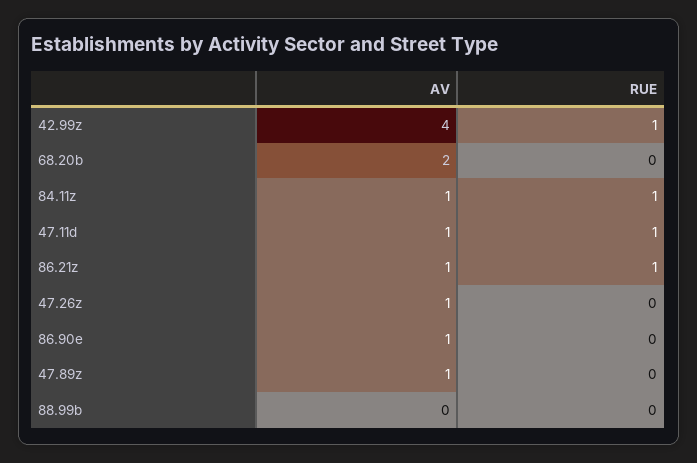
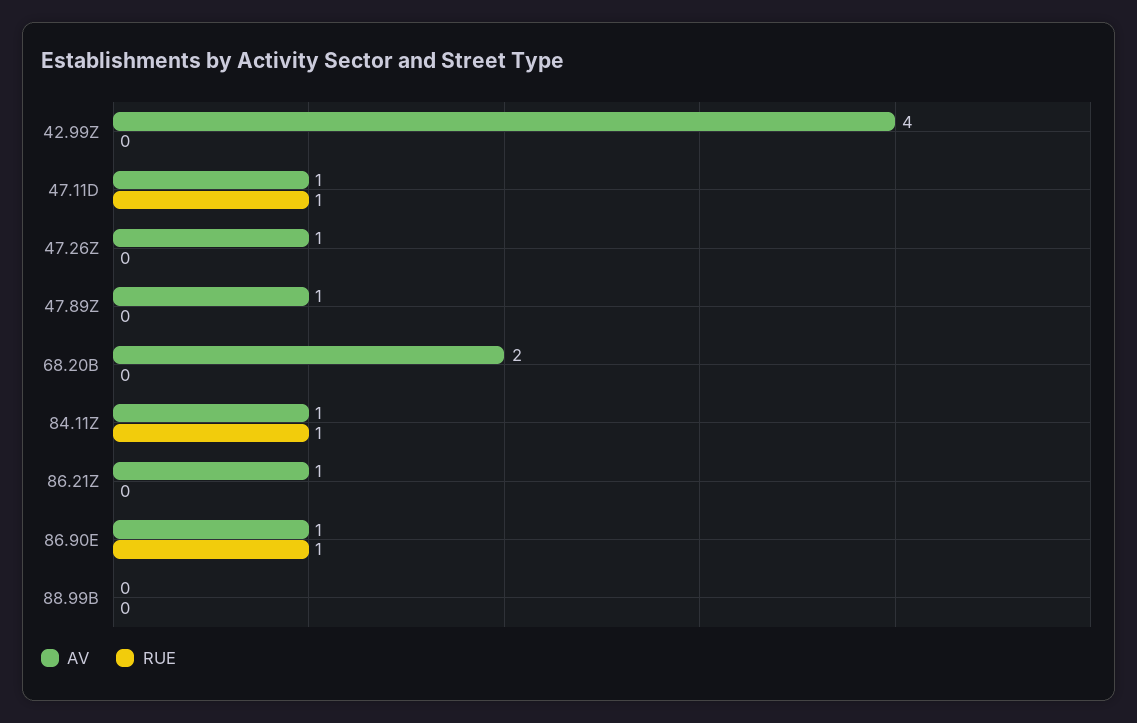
RUE, 42.99z: 1 -> 0
RUE, 86.21z: 1 -> 0
RUE, 86.90e: 0 -> 1

